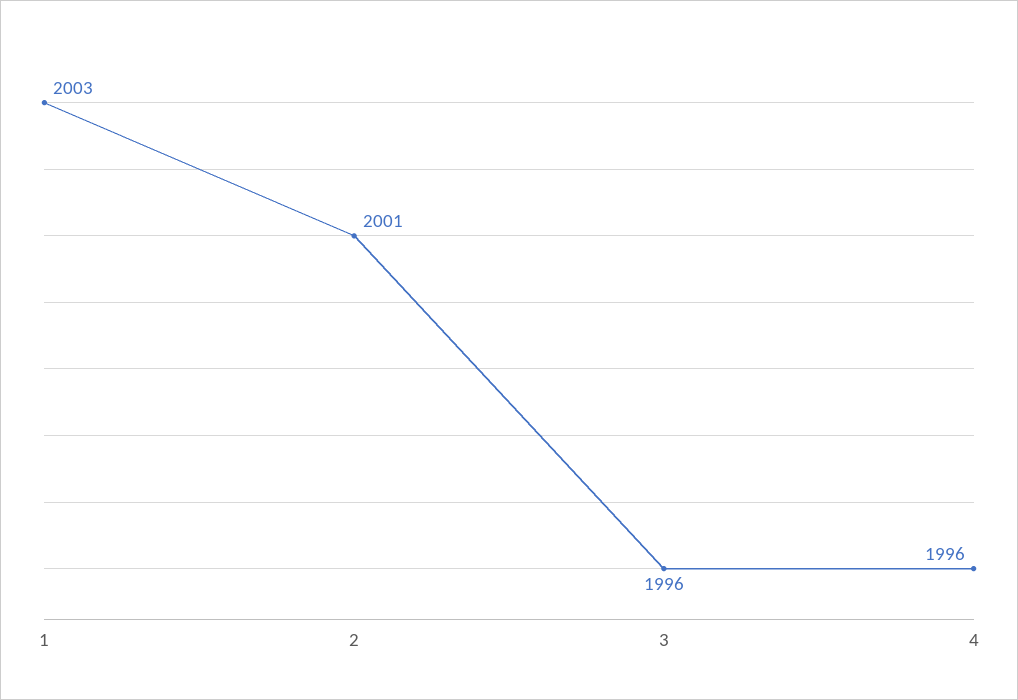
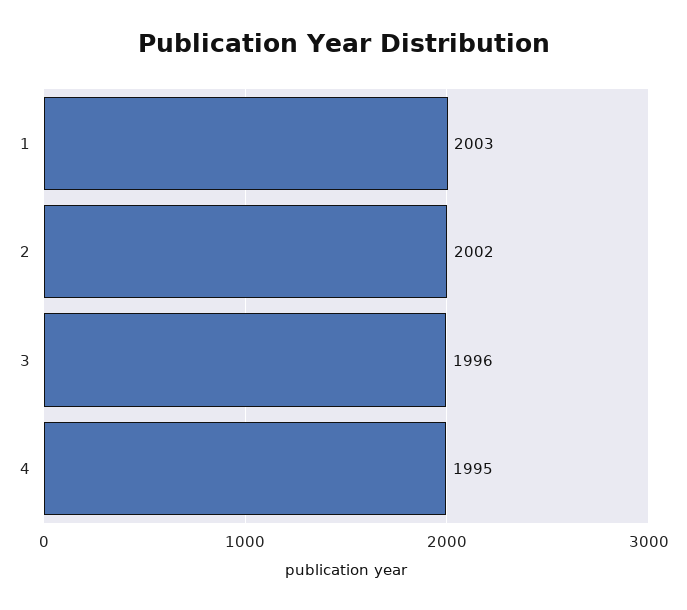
2: 2001 -> 2002
4: 1996 -> 1995

